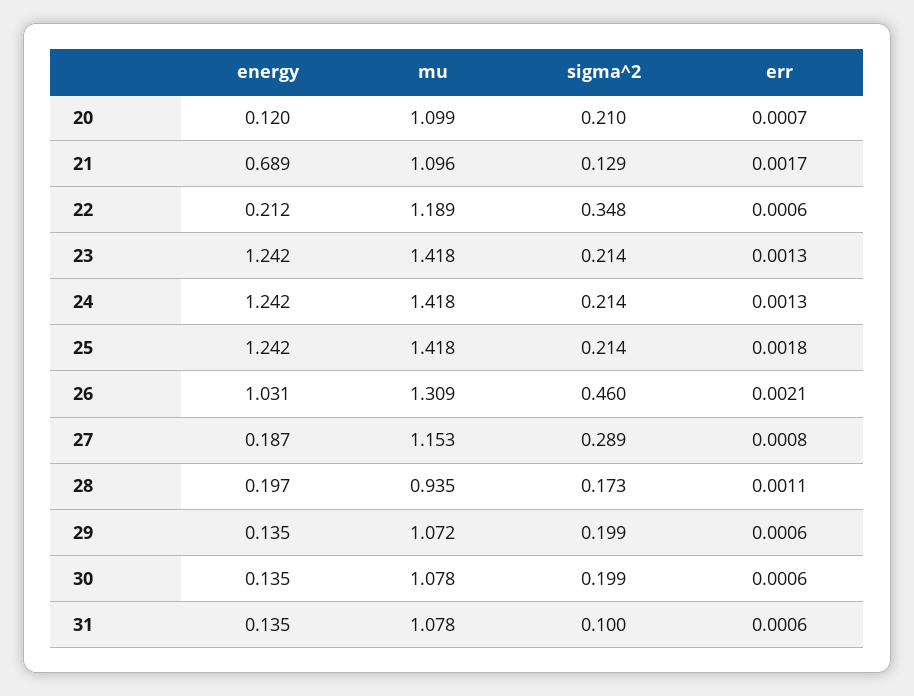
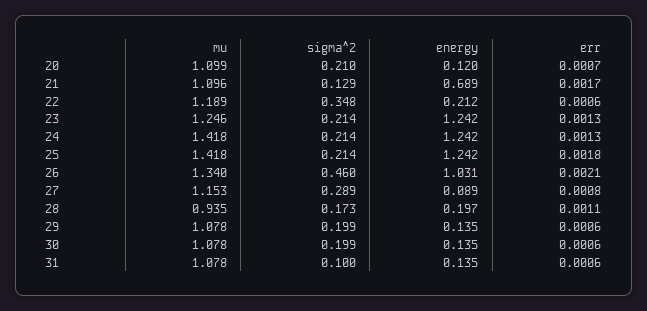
mu, 23: 1.418 -> 1.246
mu, 26: 1.309 -> 1.34
energy, 27: 0.187 -> 0.089
mu, 29: 1.072 -> 1.078

